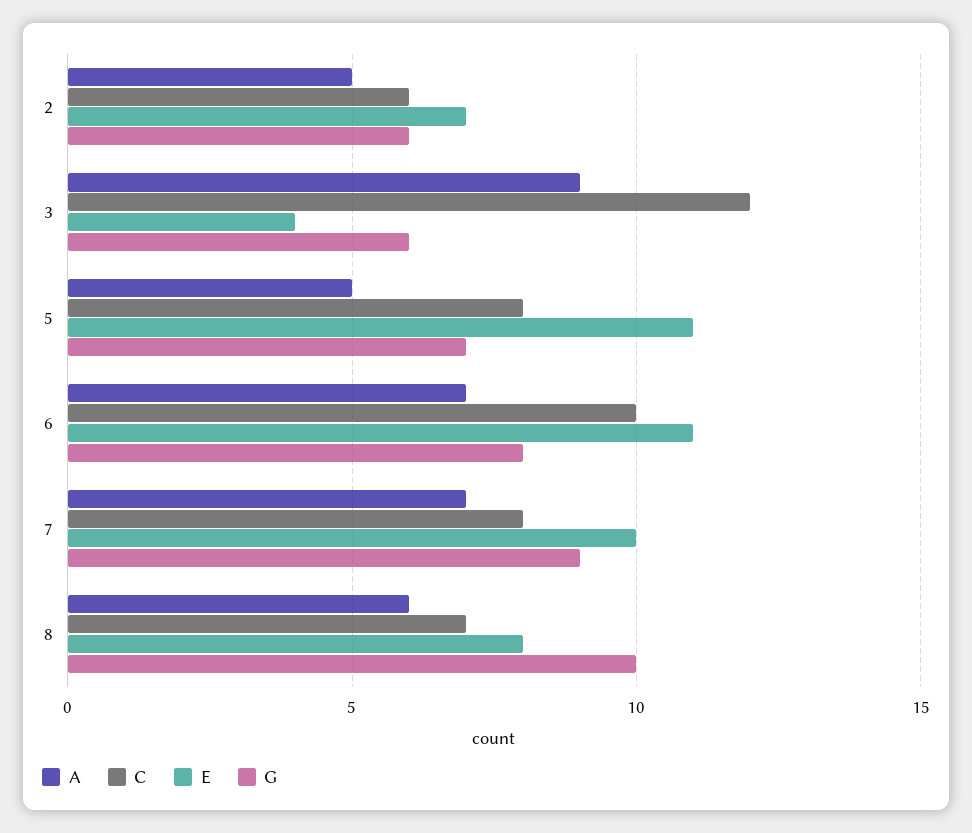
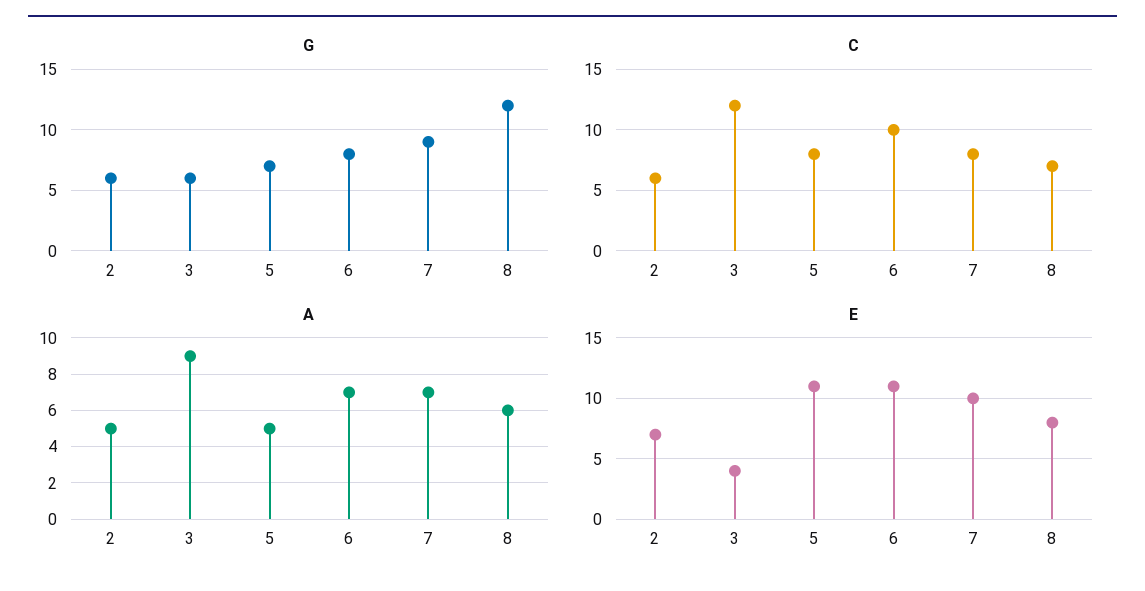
G, 8: 10 -> 12

